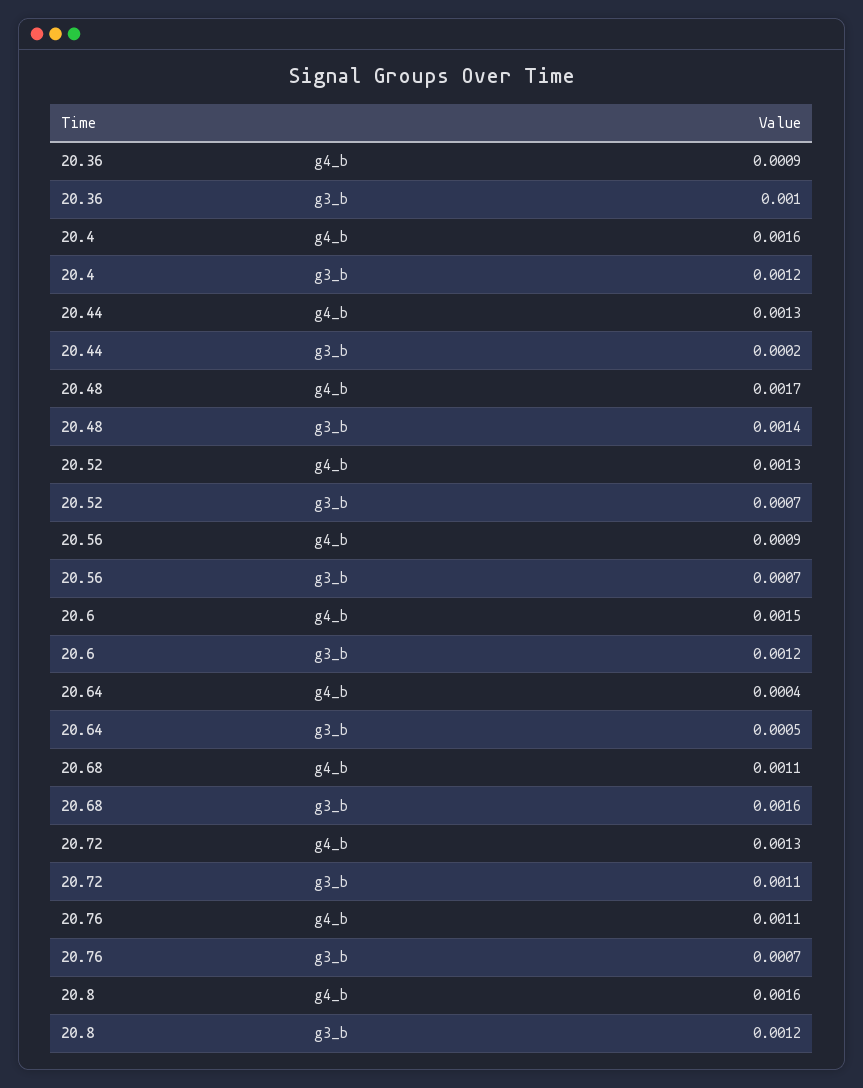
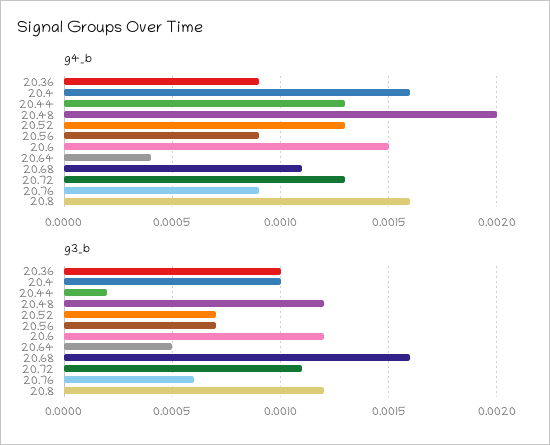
g3_b, 20.4: 0.0012 -> 0.001
g4_b, 20.48: 0.0017 -> 0.002
g3_b, 20.48: 0.0014 -> 0.0012
g4_b, 20.76: 0.0011 -> 0.0009
g3_b, 20.76: 0.0007 -> 0.0006

